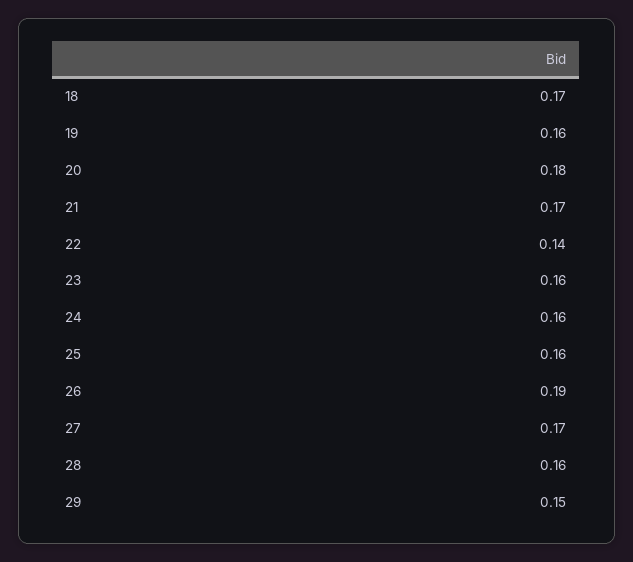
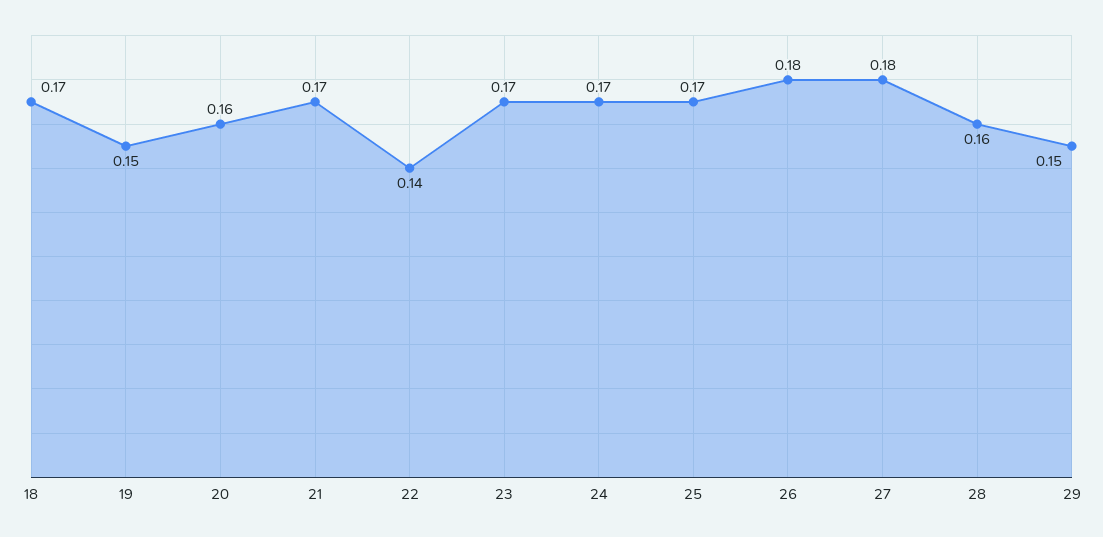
19: 0.16 -> 0.15
20: 0.18 -> 0.16
23: 0.16 -> 0.17
24: 0.16 -> 0.17
25: 0.16 -> 0.17
26: 0.19 -> 0.18
27: 0.17 -> 0.18

